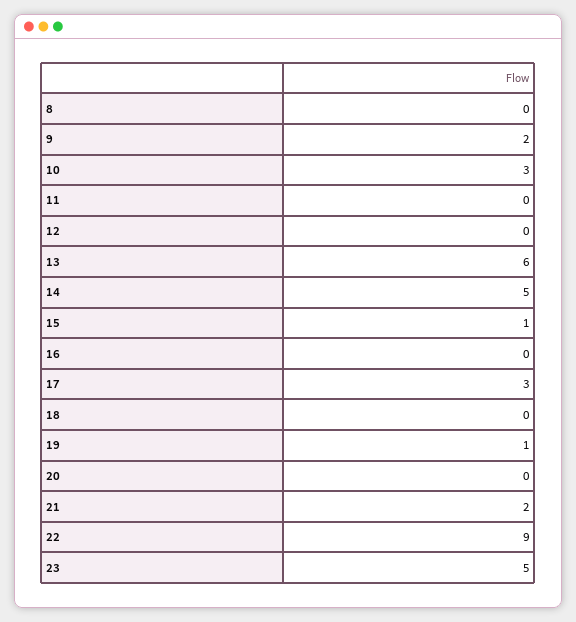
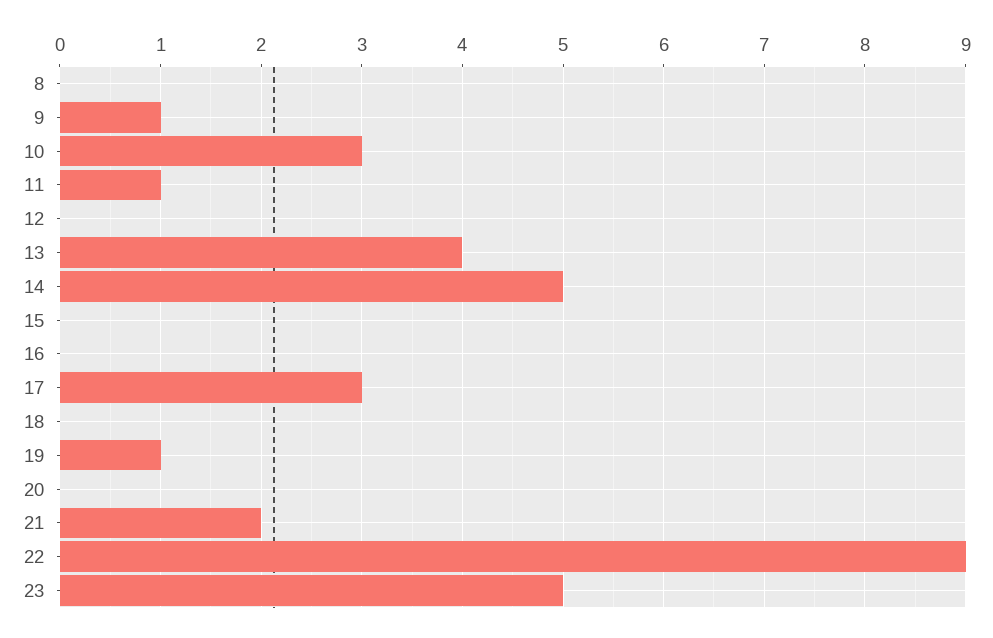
9: 2 -> 1
11: 0 -> 1
13: 6 -> 4
15: 1 -> 0

